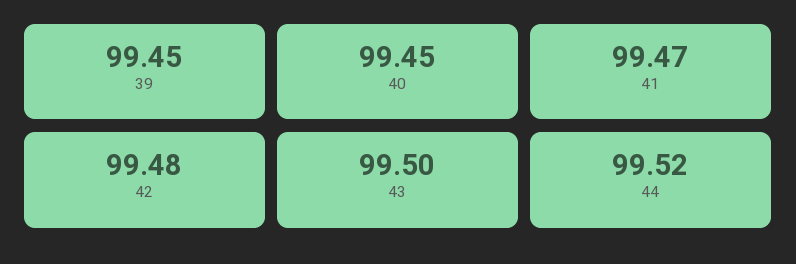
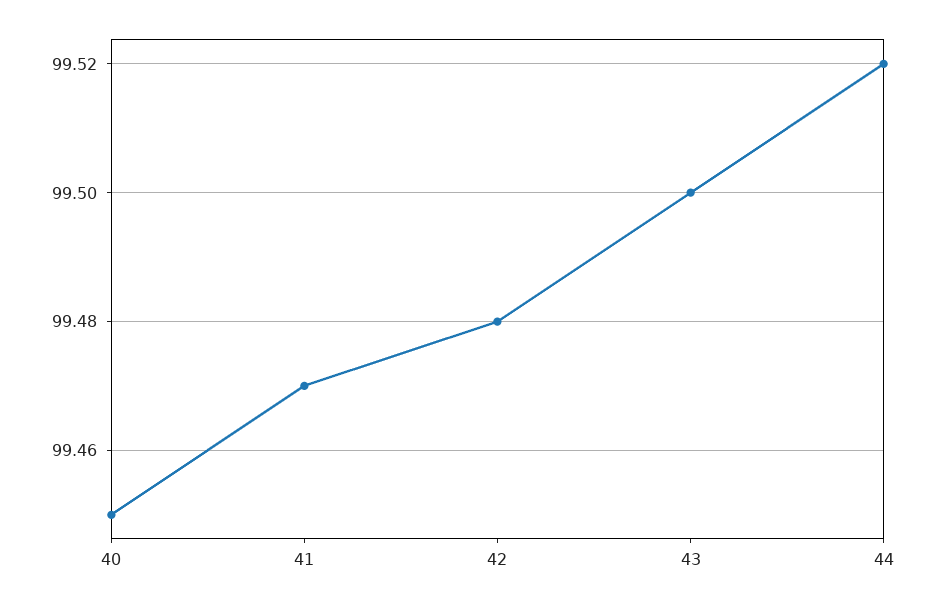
39: 99.45 -> none

